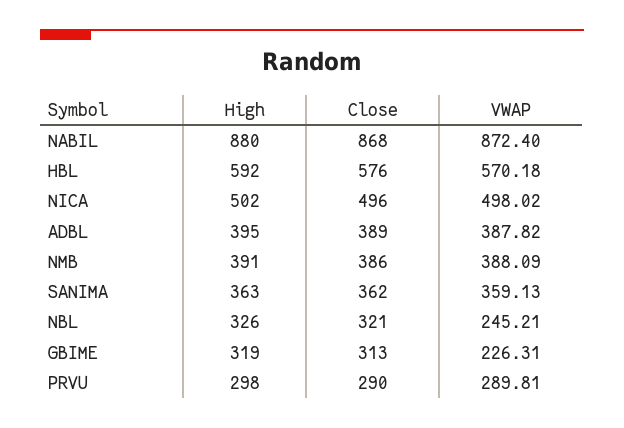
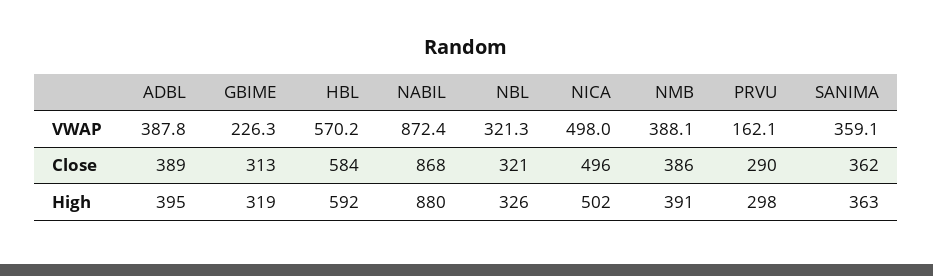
Close, HBL: 576 -> 584
VWAP, NBL: 245.21 -> 321.3
VWAP, PRVU: 289.81 -> 162.1

